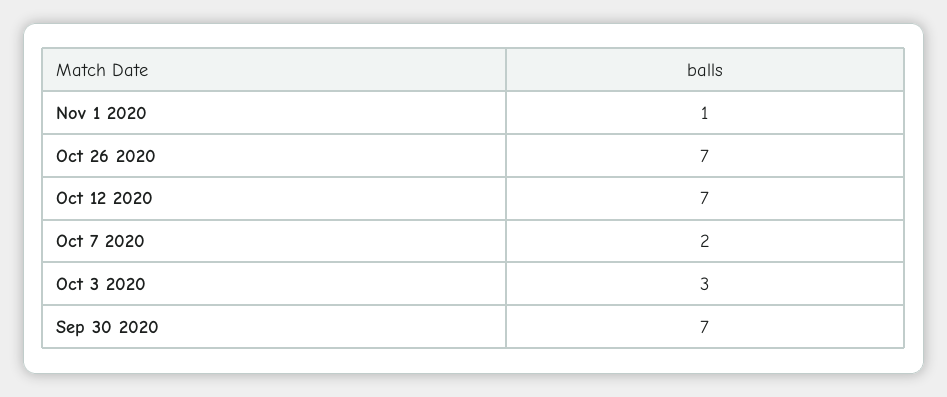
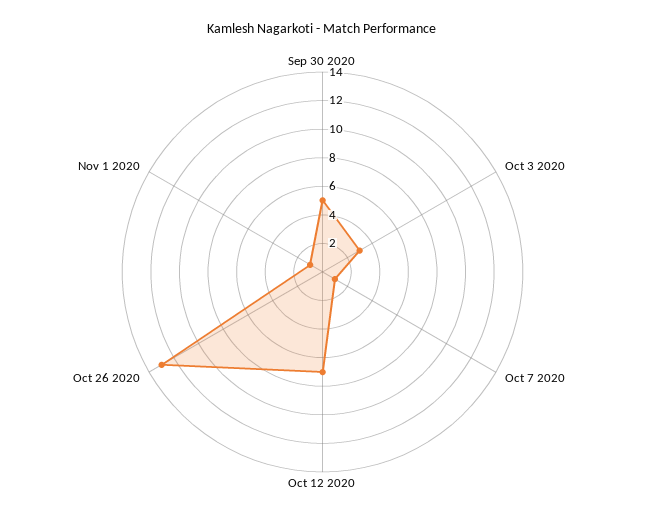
Oct 26 2020: 7 -> 13
Oct 7 2020: 2 -> 1
Sep 30 2020: 7 -> 5

